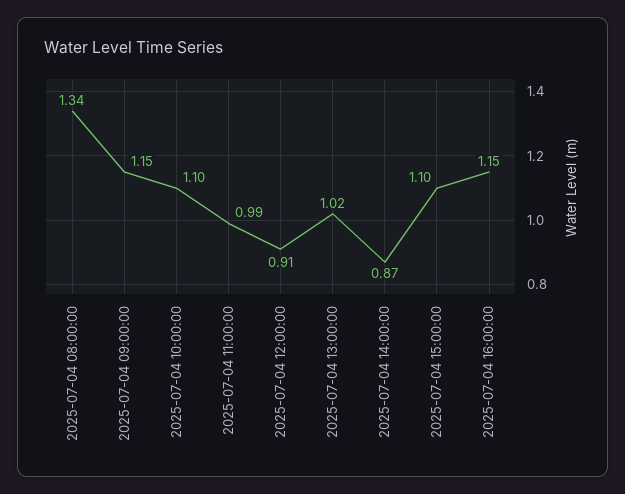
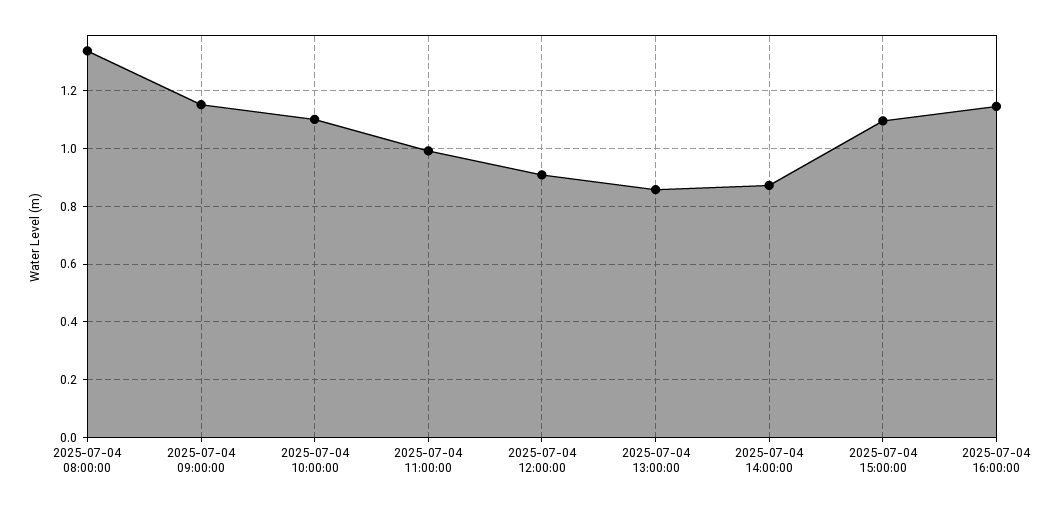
2025-07-04 13:00:00: 1.02 -> 0.85

